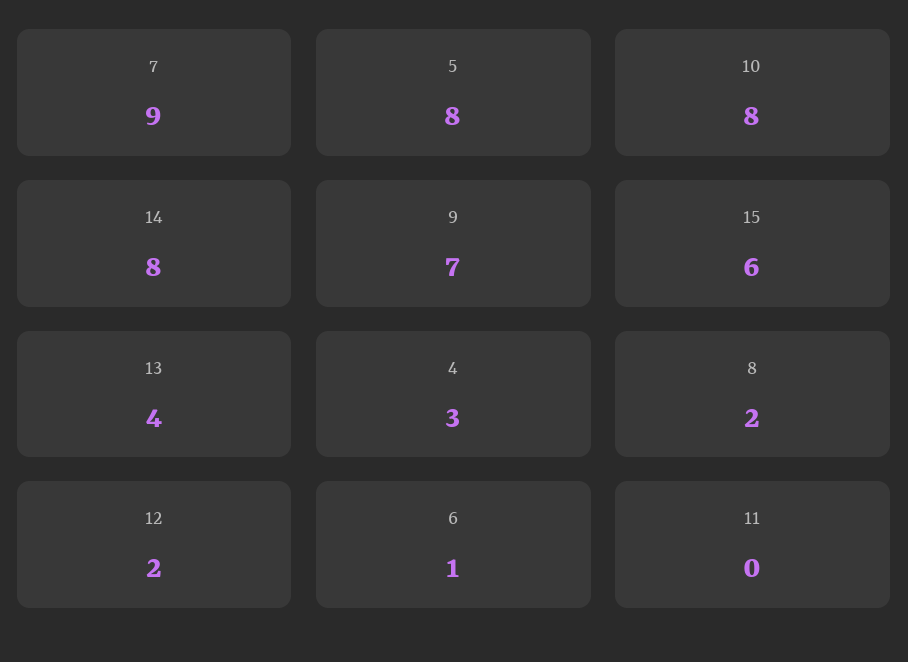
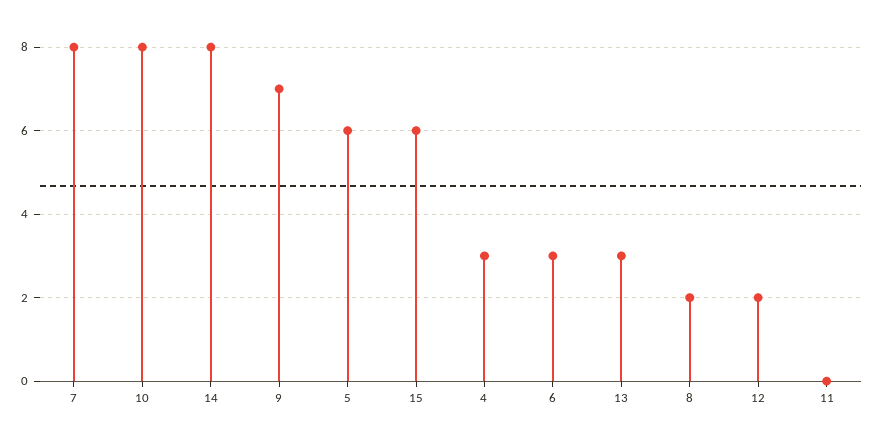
7: 9 -> 8
5: 8 -> 6
13: 4 -> 3
6: 1 -> 3

